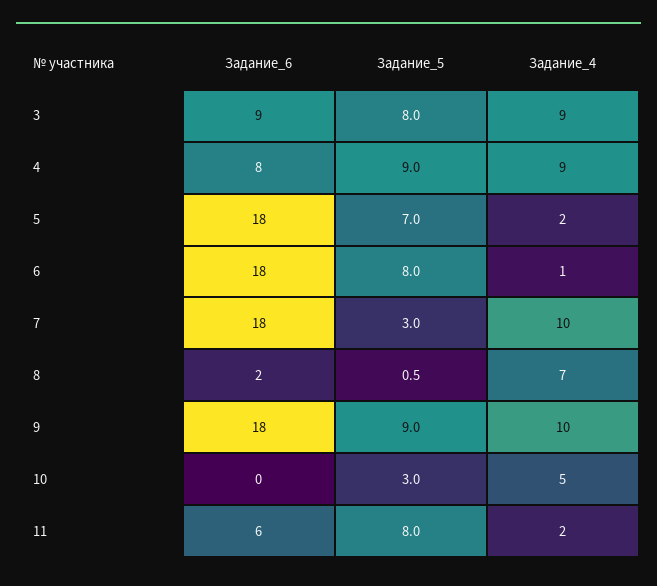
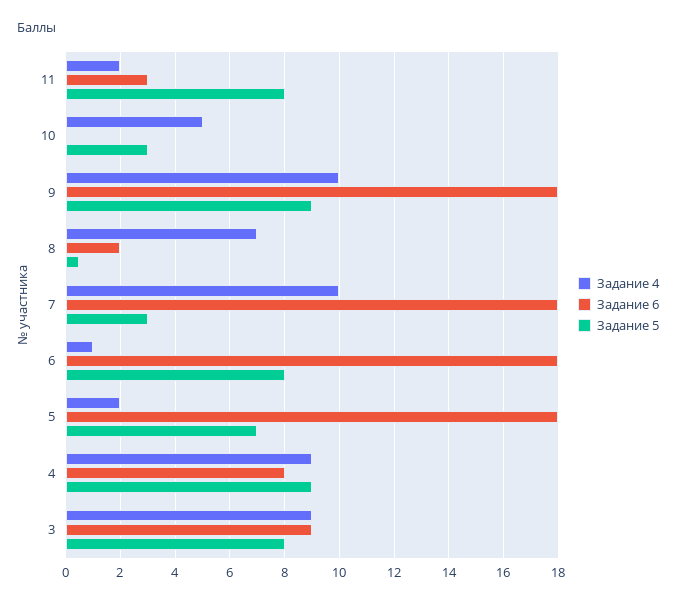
Задание_6, 11: 6 -> 3

